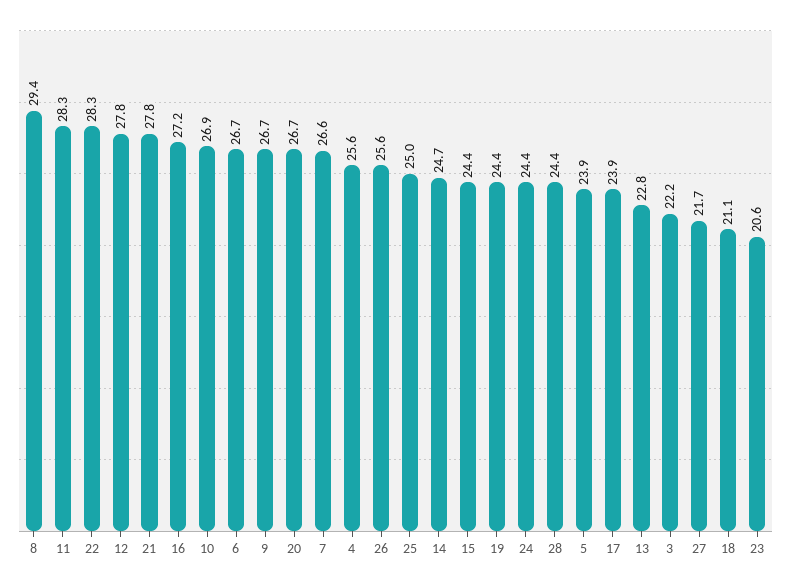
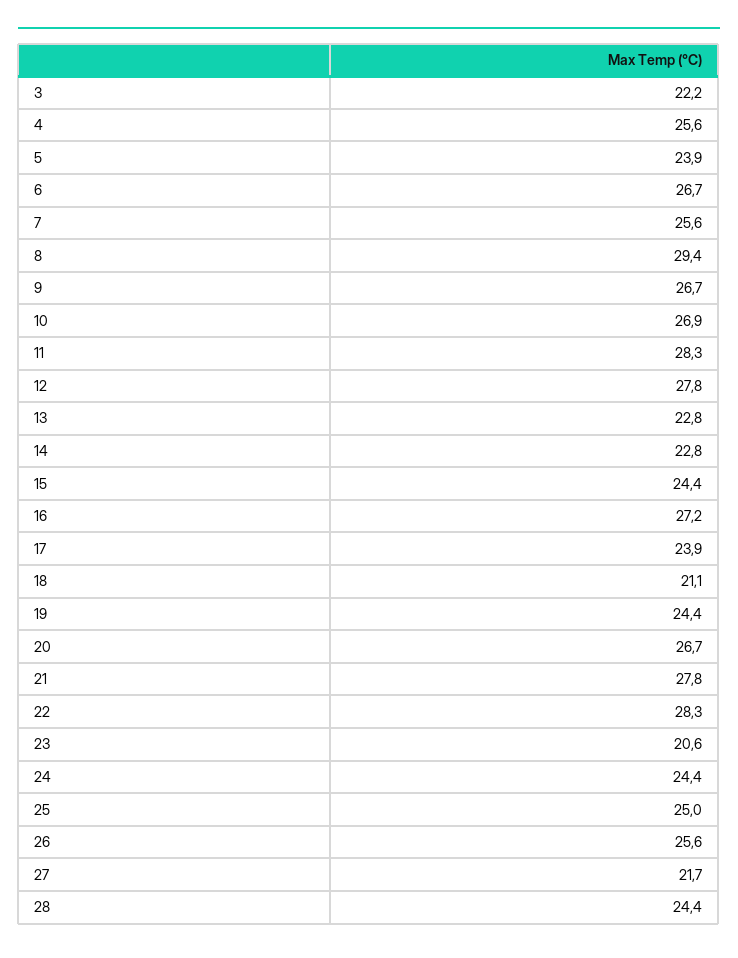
7: 26.6 -> 25.6
14: 24.7 -> 22.8

